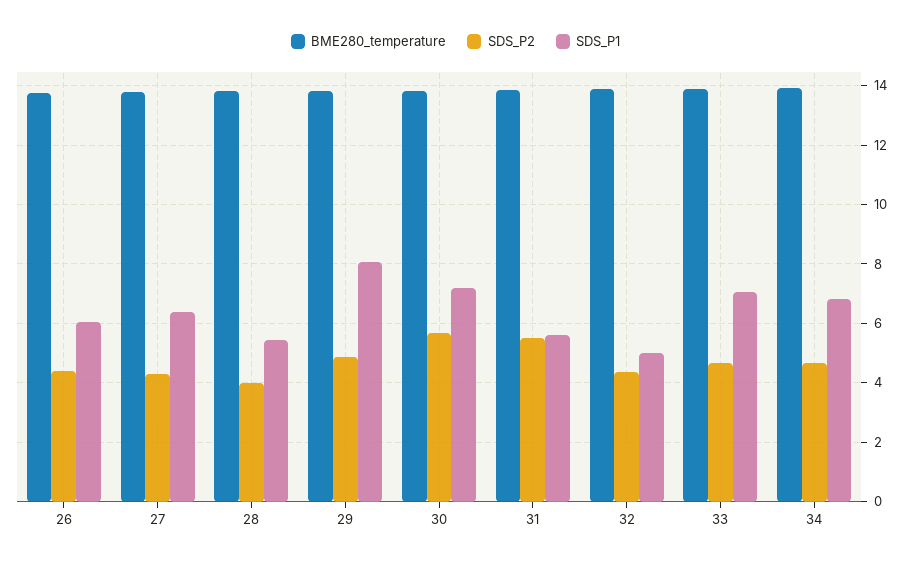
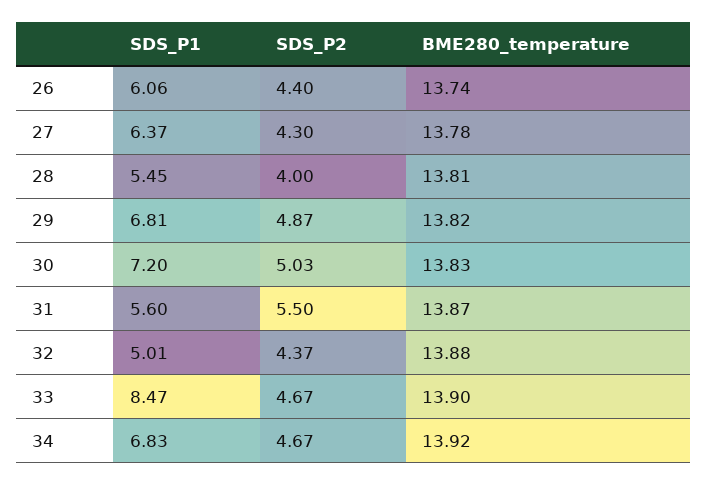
SDS_P1, 29: 8 -> 6.81
SDS_P2, 30: 5.75 -> 5.03
SDS_P1, 33: 7 -> 8.47

